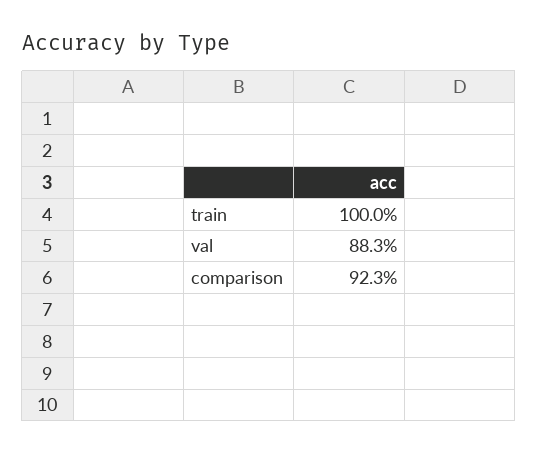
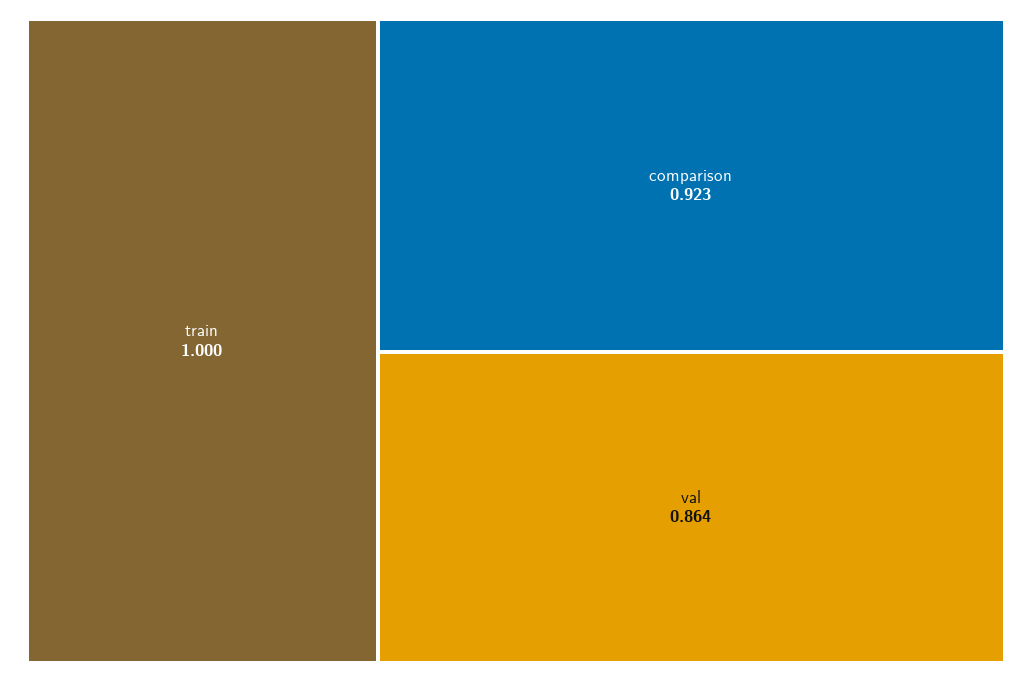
val: 0.883 -> 0.864

